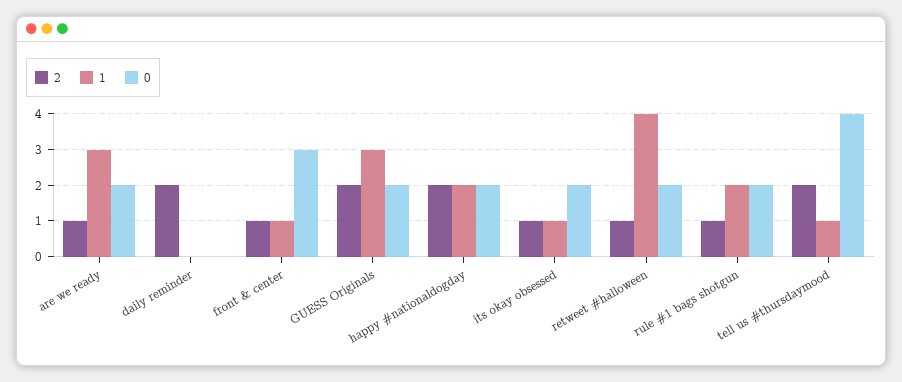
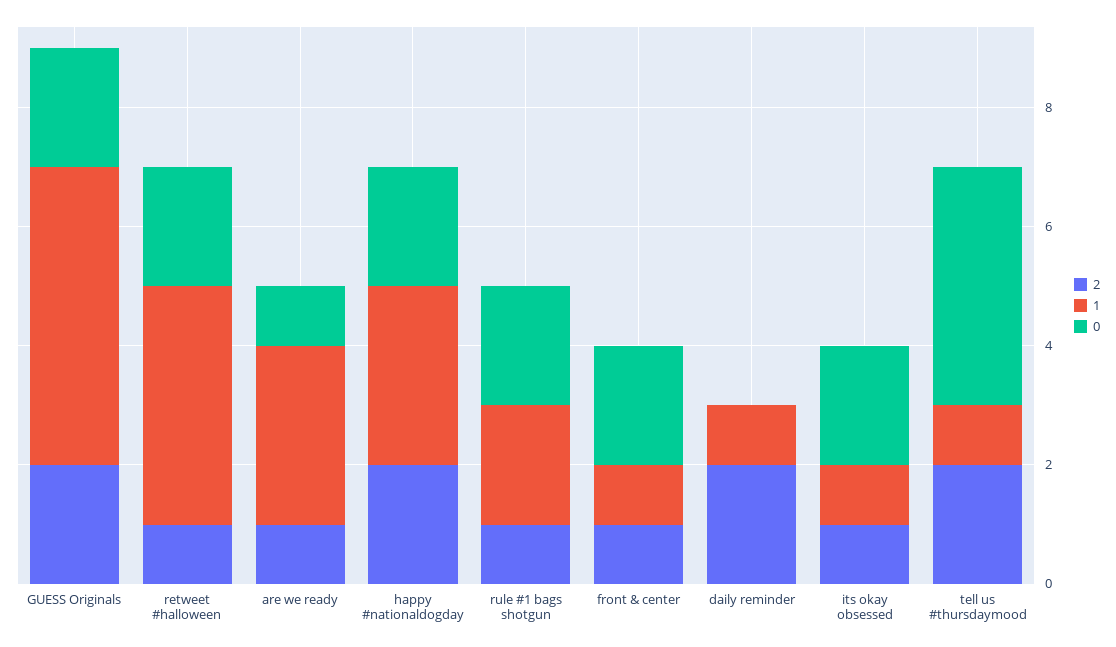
0, are we ready: 2 -> 1
1, daily reminder: 0 -> 1
0, front & center: 3 -> 2
1, GUESS Originals: 3 -> 5
1, happy #nationaldogday: 2 -> 3

